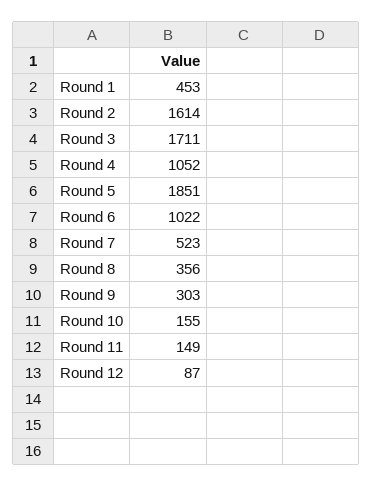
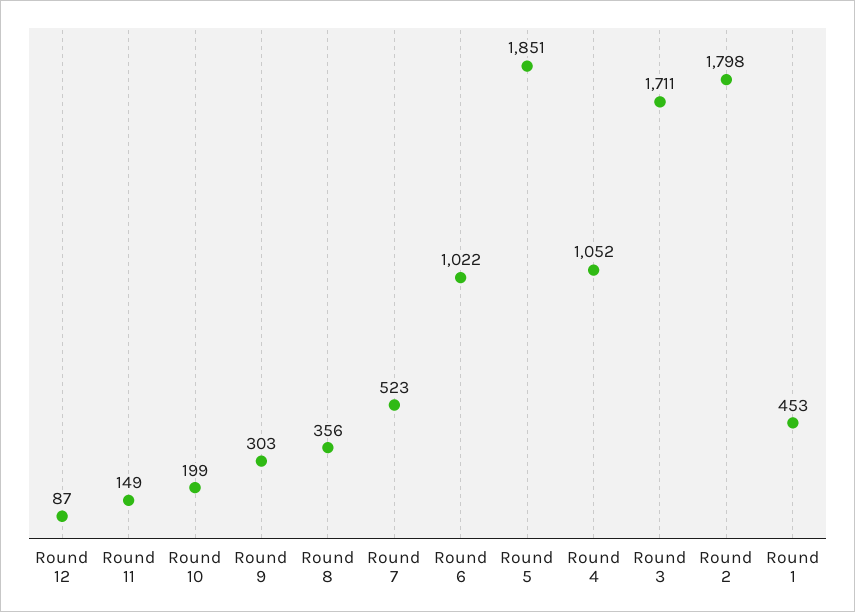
Round 2: 1614 -> 1798
Round 10: 155 -> 199

